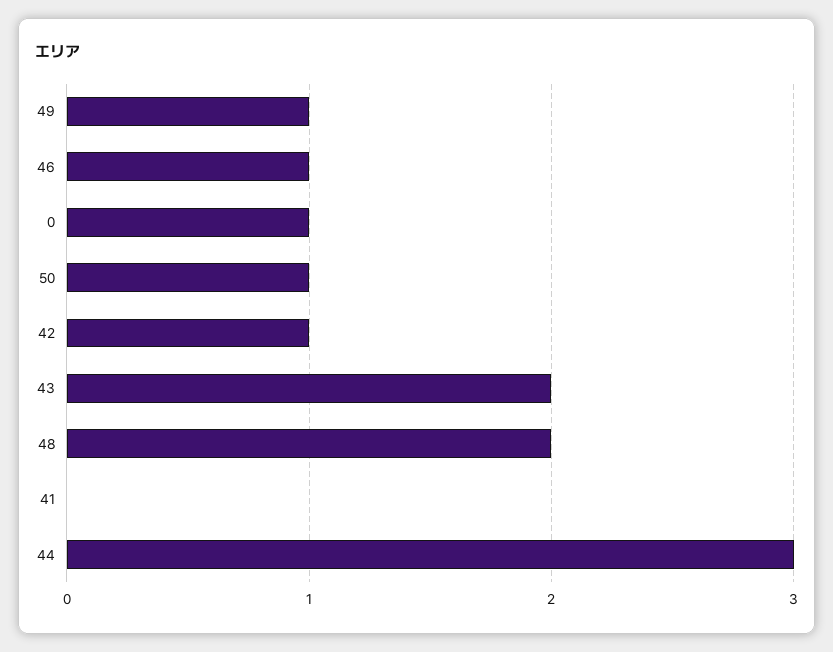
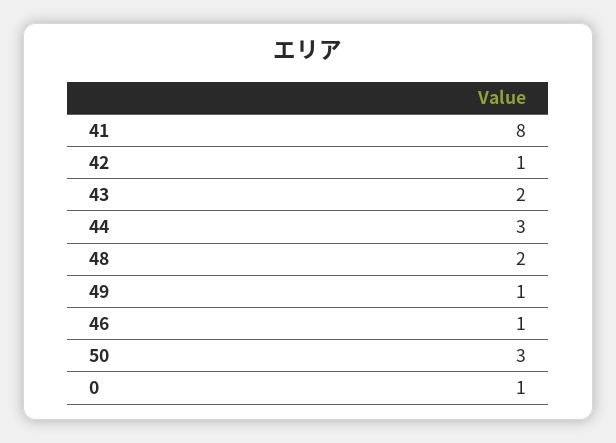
50: 1 -> 3
41: 0 -> 8

